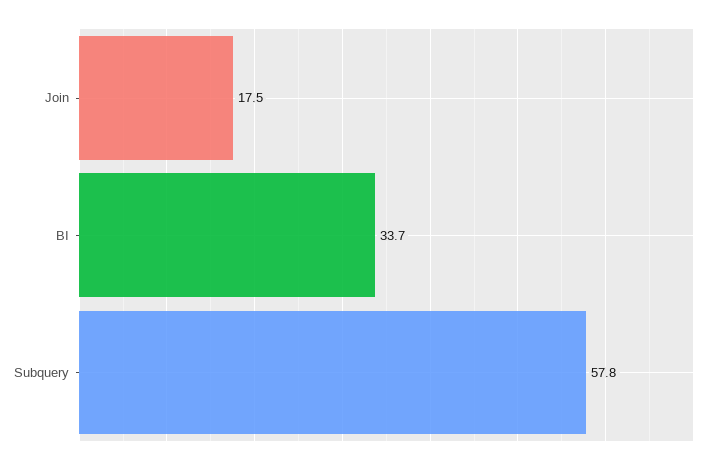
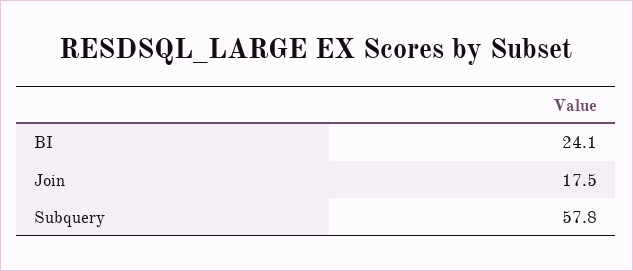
BI: 33.7 -> 24.1

